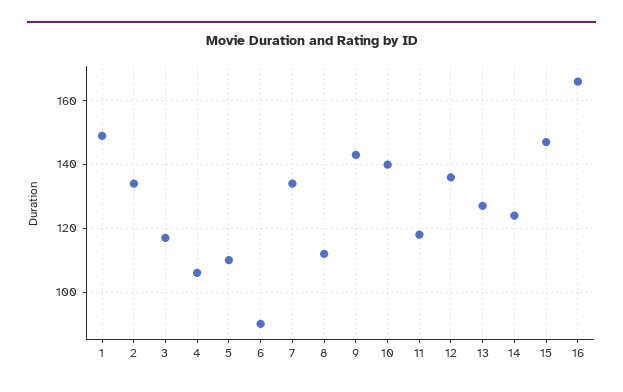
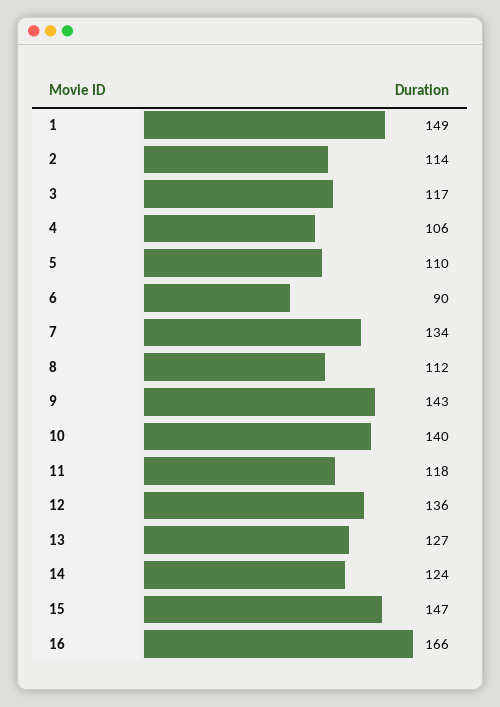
2: 135 -> 114

